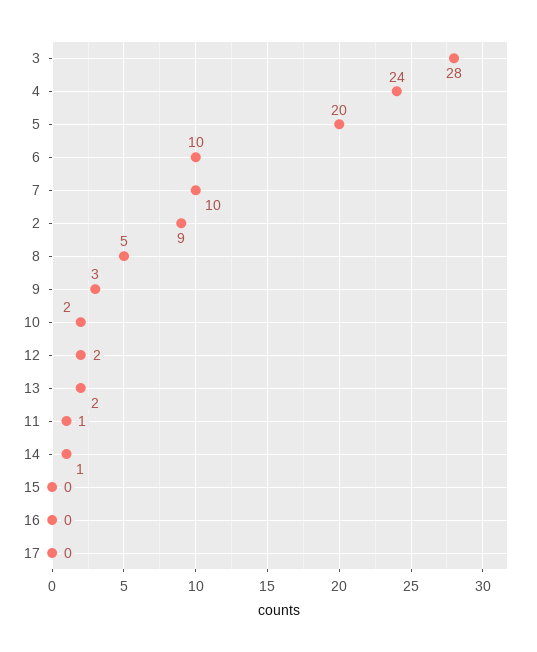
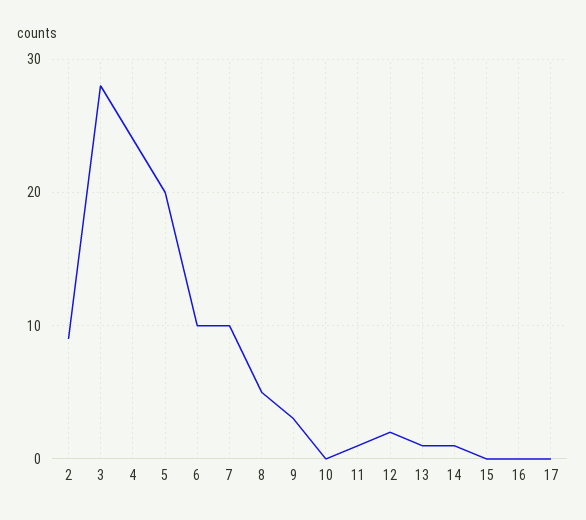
10: 2 -> 0
13: 2 -> 1

